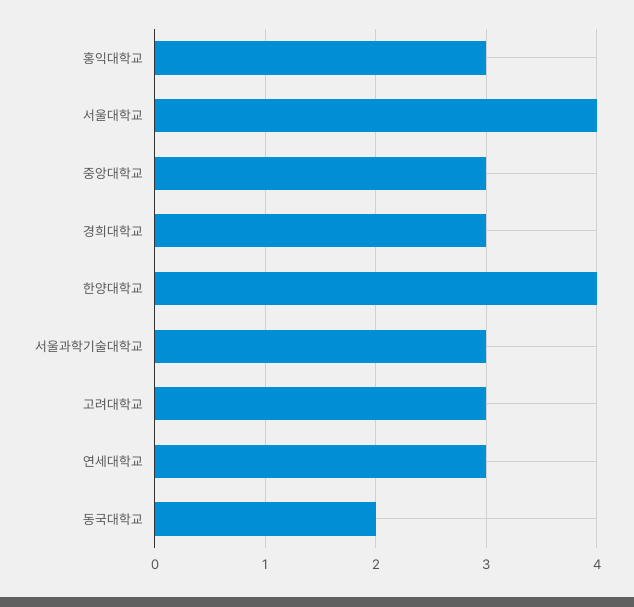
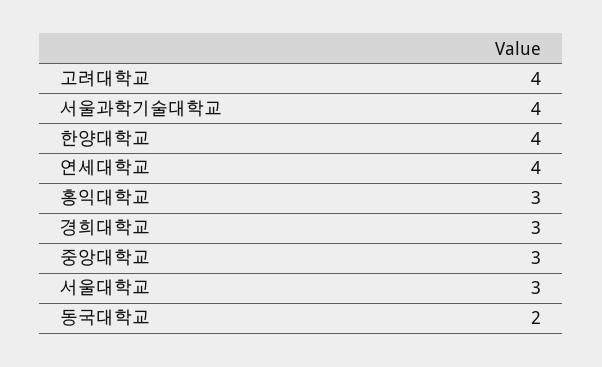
서울대학교: 4 -> 3
서울과학기술대학교: 3 -> 4
고려대학교: 3 -> 4
연세대학교: 3 -> 4

